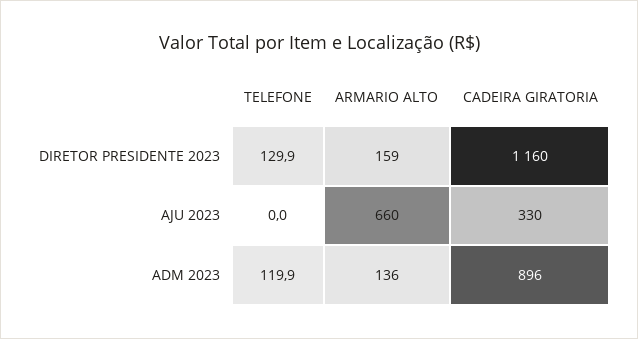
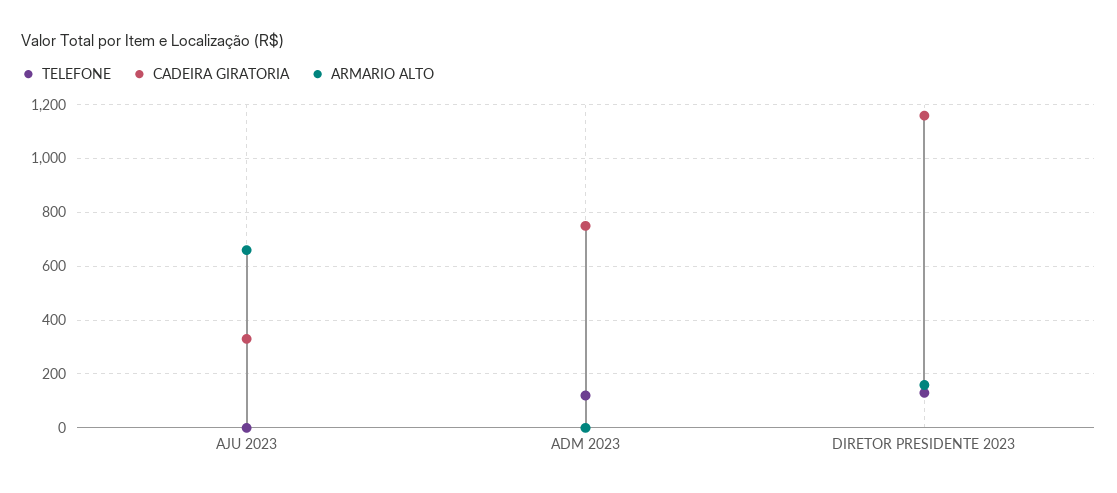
ARMARIO ALTO, ADM 2023: 136 -> 0
CADEIRA GIRATORIA, ADM 2023: 896 -> 750

